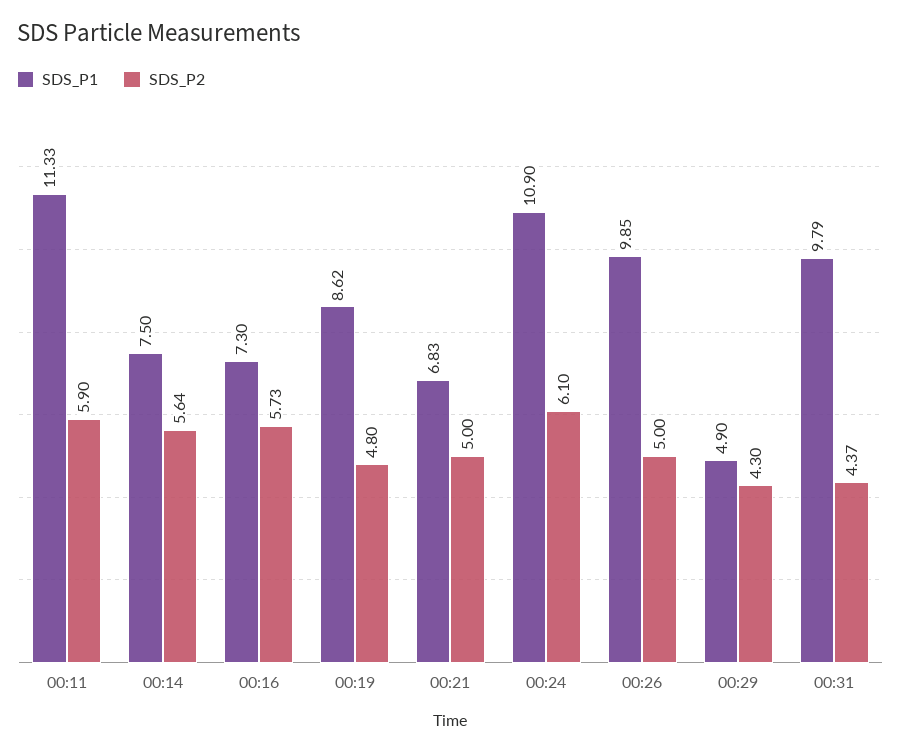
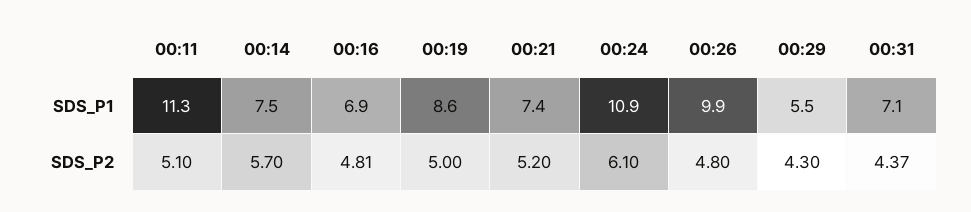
SDS_P2, 00:11: 5.9 -> 5.1
SDS_P2, 00:14: 5.64 -> 5.7
SDS_P1, 00:16: 7.3 -> 6.9
SDS_P2, 00:16: 5.73 -> 4.81
SDS_P2, 00:19: 4.8 -> 5
SDS_P1, 00:21: 6.83 -> 7.4
SDS_P2, 00:21: 5 -> 5.2
SDS_P2, 00:26: 5 -> 4.8
SDS_P1, 00:29: 4.9 -> 5.5
SDS_P1, 00:31: 9.79 -> 7.1

